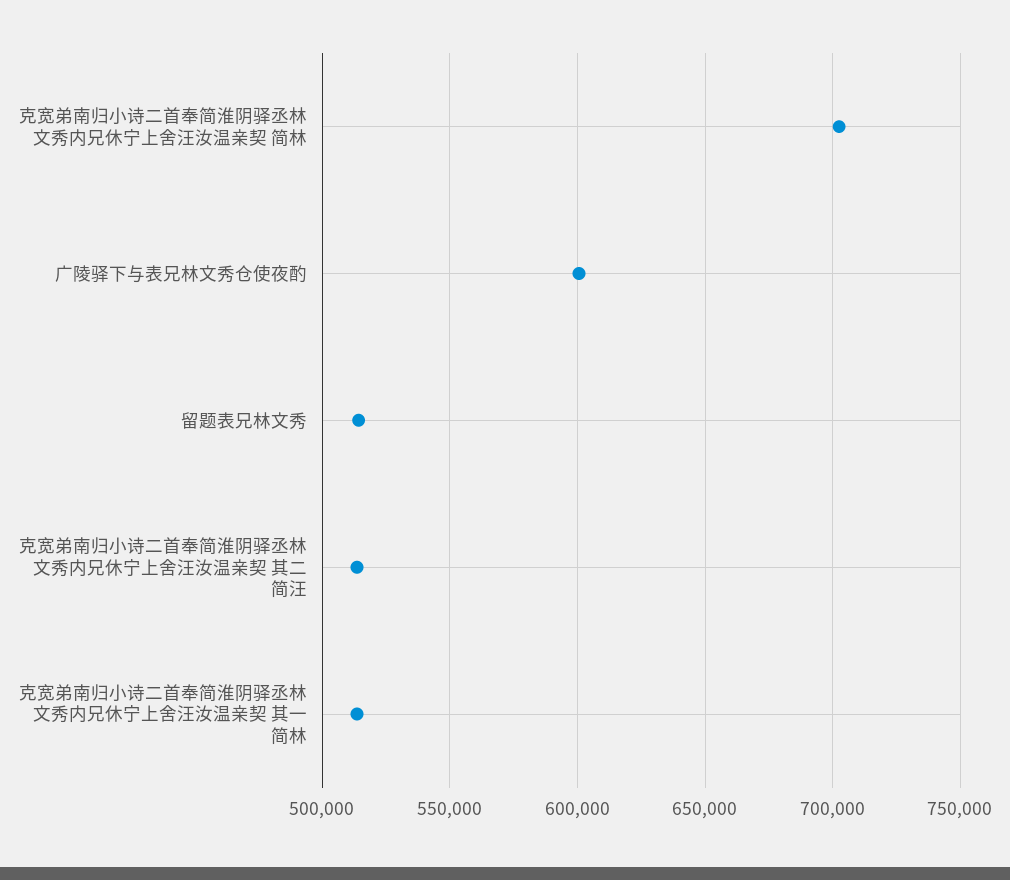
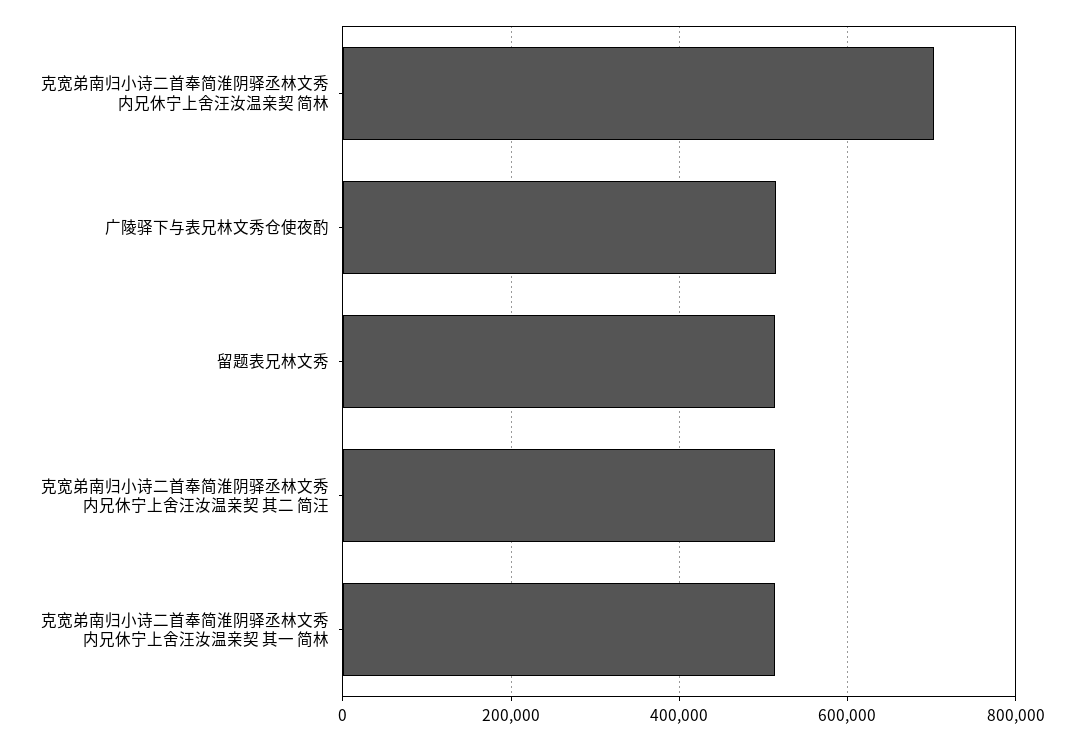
广陵驿下与表兄林文秀仓使夜酌: 600000 -> 520000

